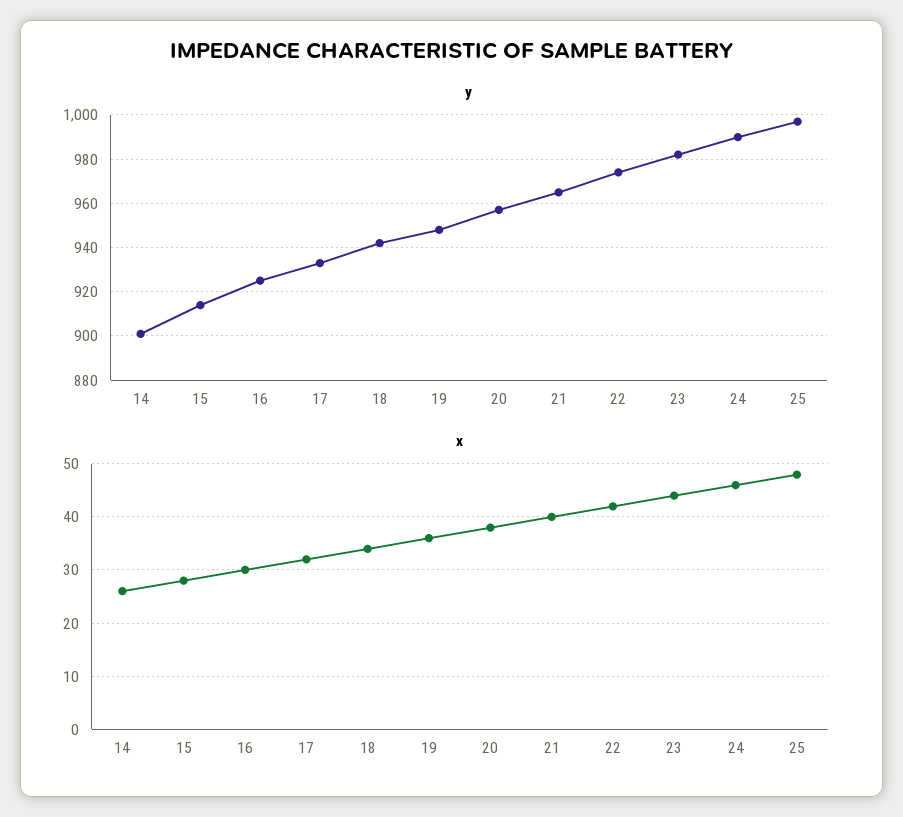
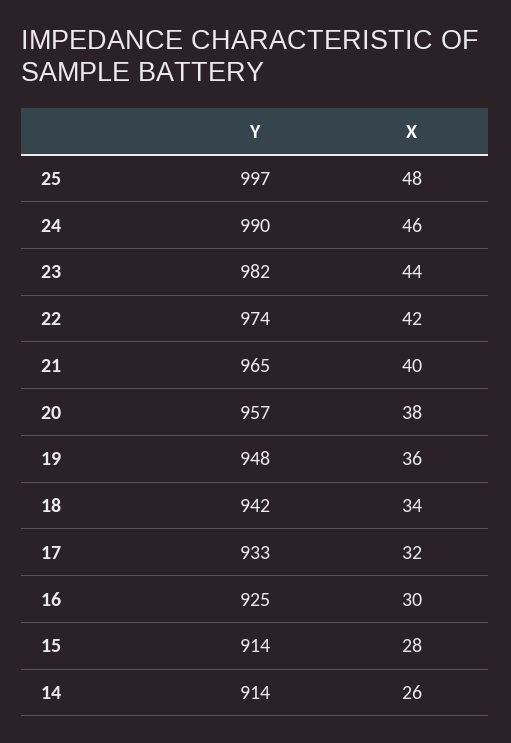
y, 14: 900 -> 914

